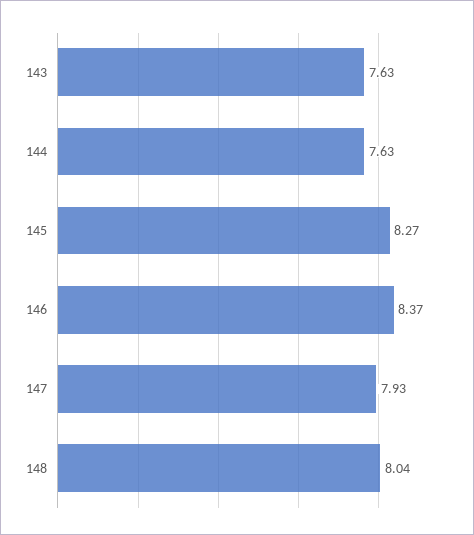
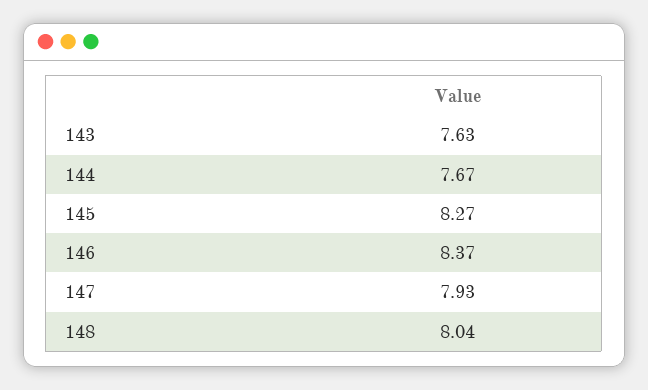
144: 7.63 -> 7.67

